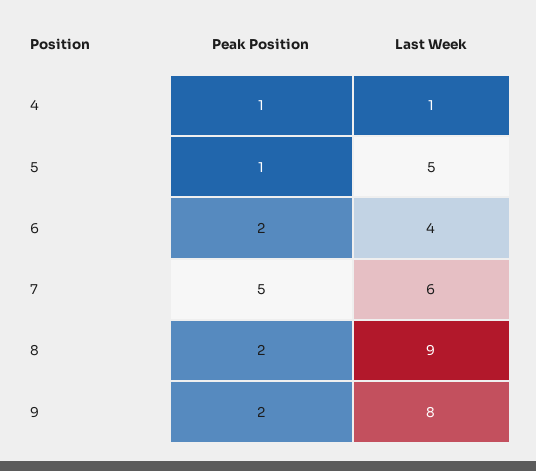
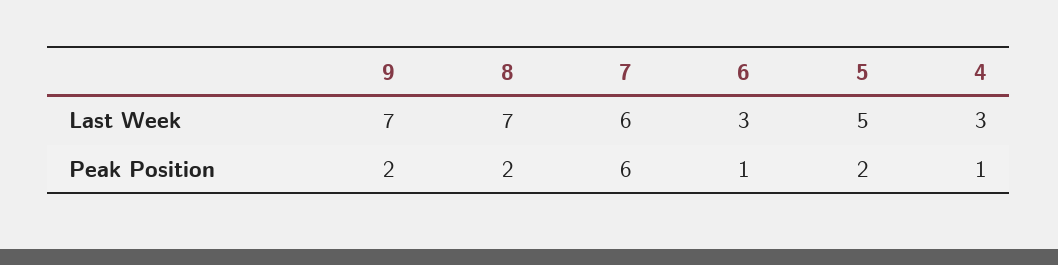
Last Week, 4: 1 -> 3
Peak Position, 5: 1 -> 2
Peak Position, 6: 2 -> 1
Last Week, 6: 4 -> 3
Peak Position, 7: 5 -> 6
Last Week, 8: 9 -> 7
Last Week, 9: 8 -> 7

